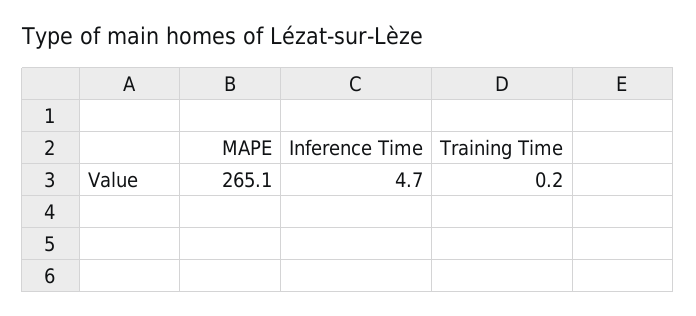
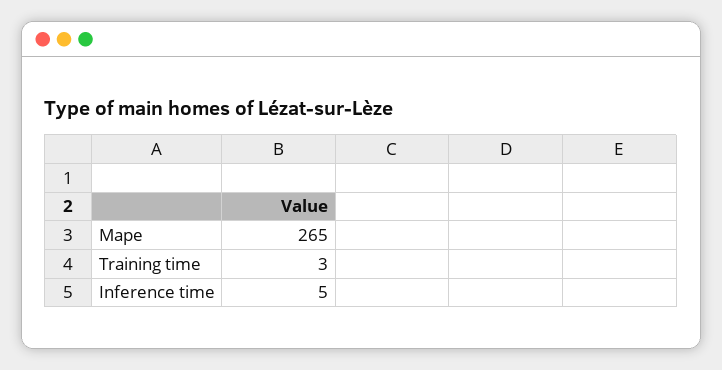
Training Time: 0.2 -> 3

